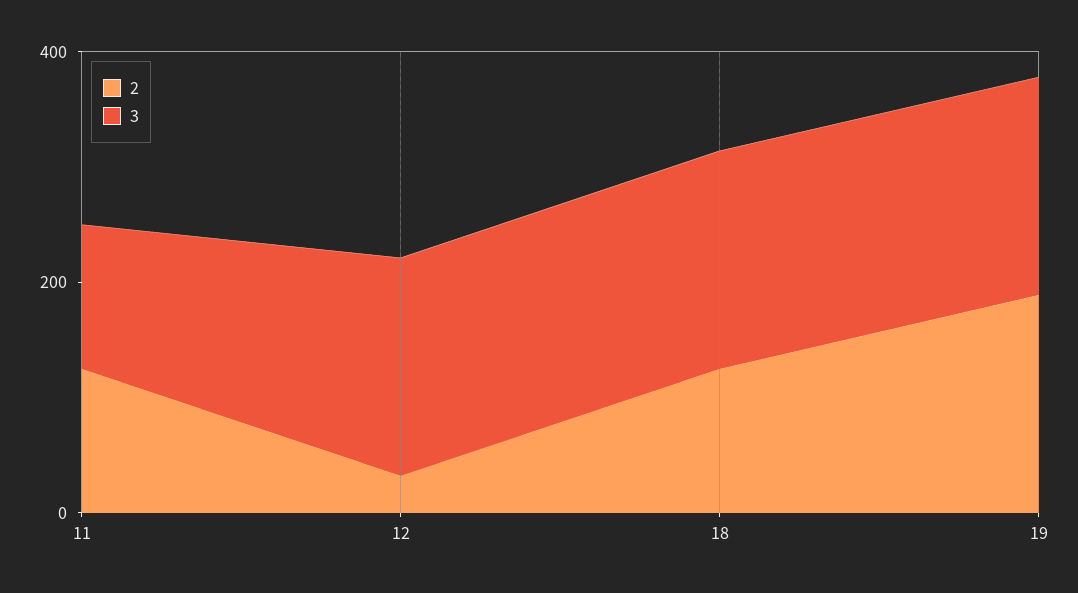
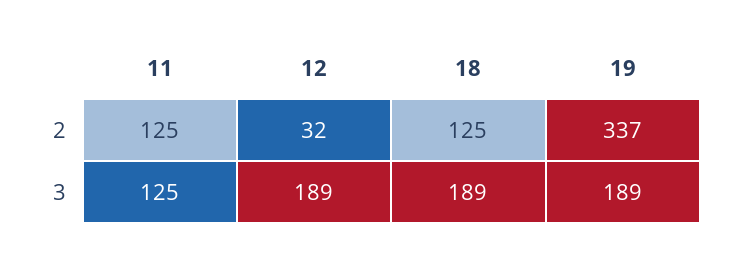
2, 19: 200 -> 337

